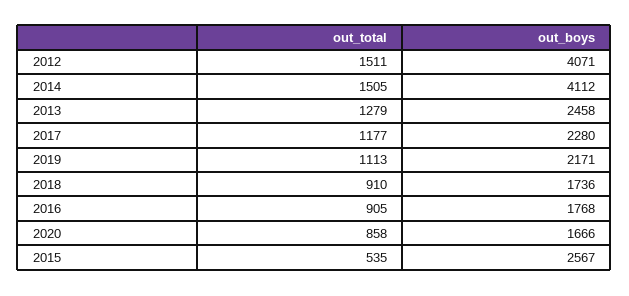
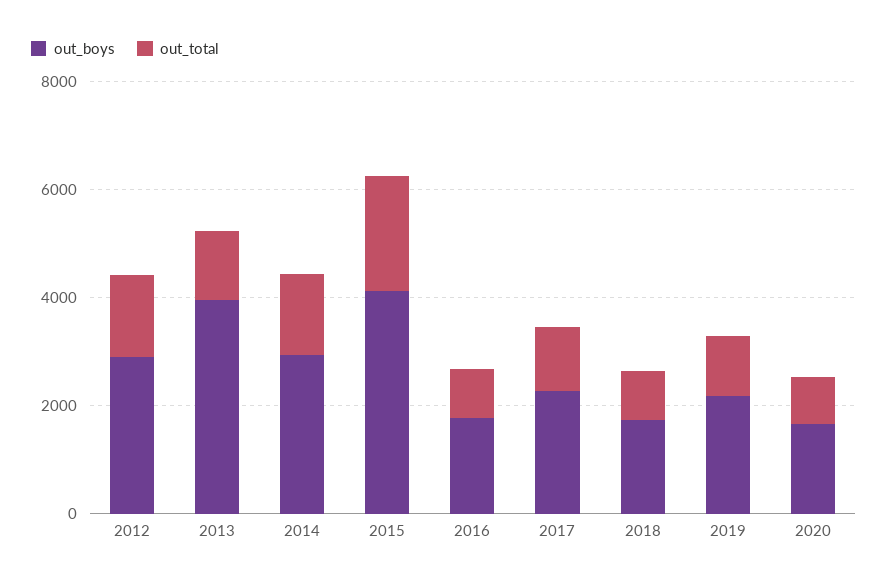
out_boys, 2012: 4071 -> 3000
out_boys, 2014: 4112 -> 3000
out_boys, 2013: 2458 -> 4000
out_total, 2015: 535 -> 2000
out_boys, 2015: 2567 -> 4000

